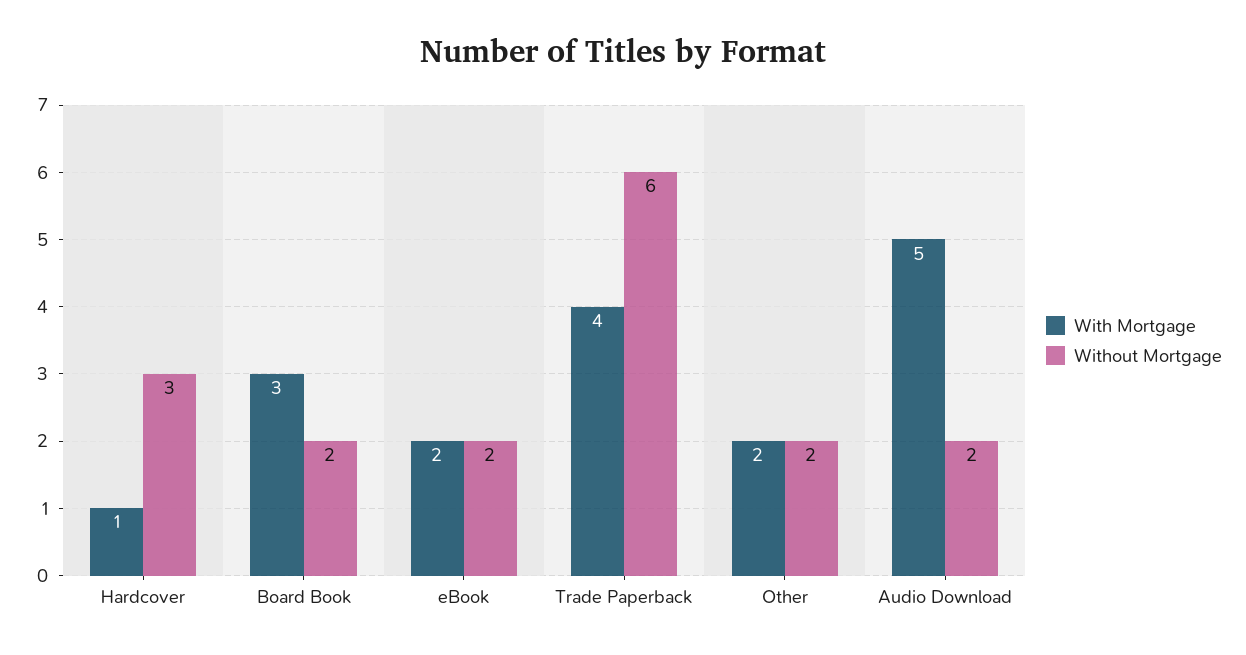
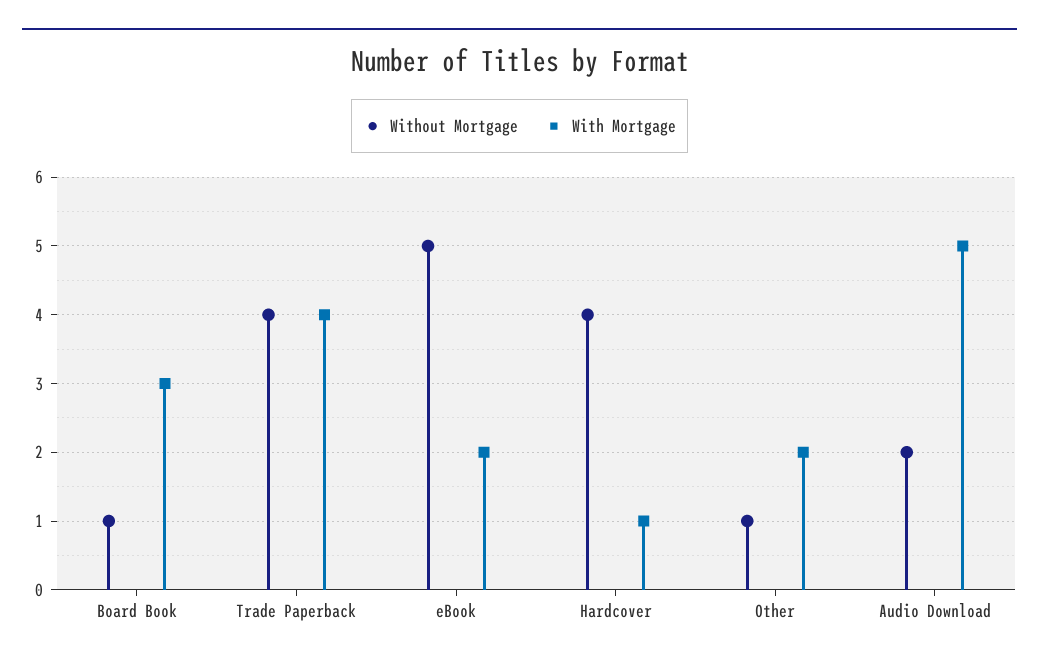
Without Mortgage, Hardcover: 3 -> 4
Without Mortgage, Board Book: 2 -> 1
Without Mortgage, eBook: 2 -> 5
Without Mortgage, Trade Paperback: 6 -> 4
Without Mortgage, Other: 2 -> 1

